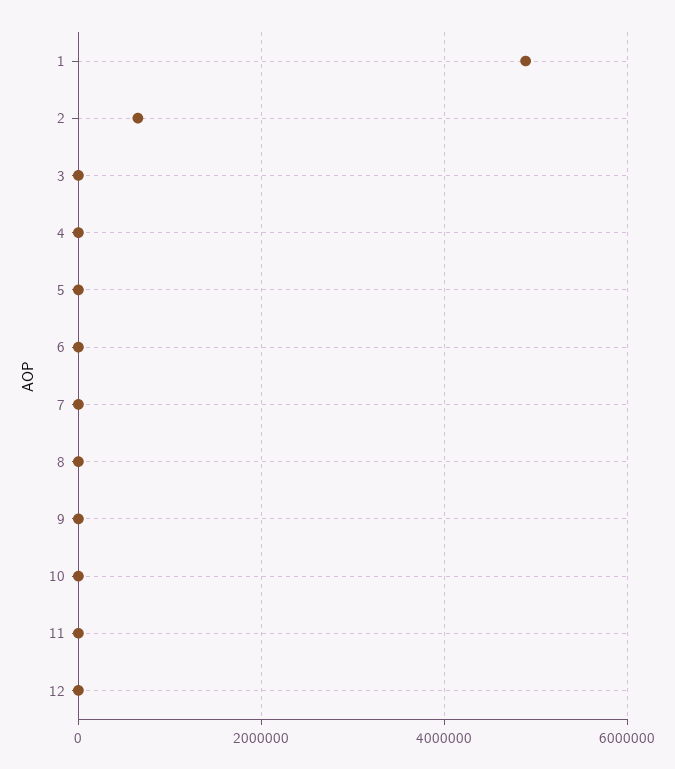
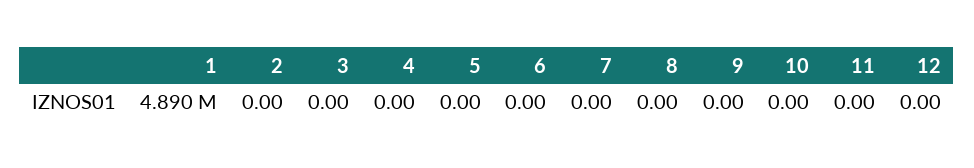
2: 600000 -> 0

